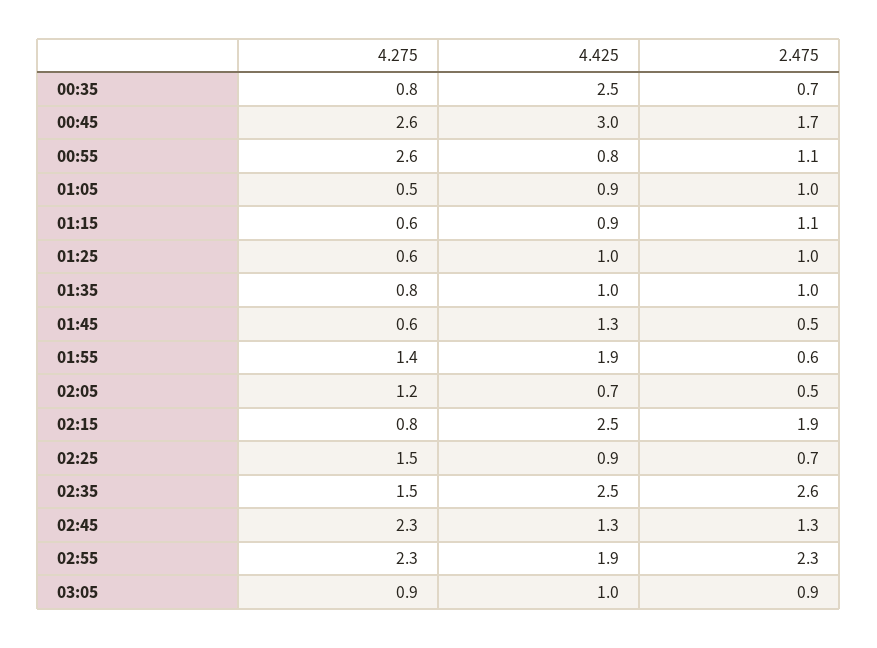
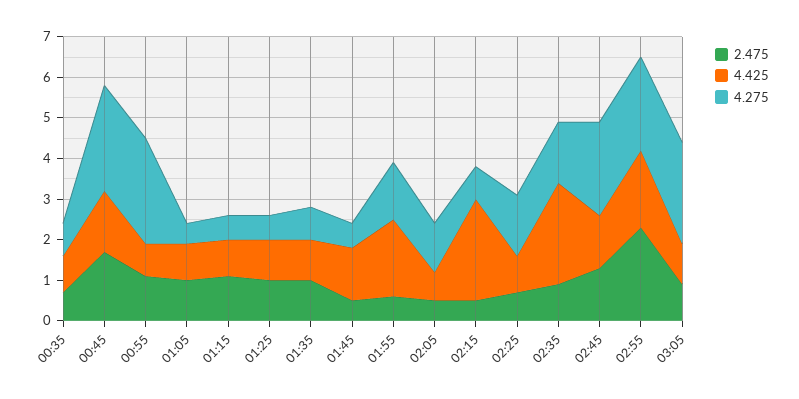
4.425, 00:35: 2.5 -> 1
4.425, 00:45: 3 -> 1.5
2.475, 02:15: 1.9 -> 0.5
2.475, 02:35: 2.6 -> 1
4.275, 03:05: 0.9 -> 2.5

